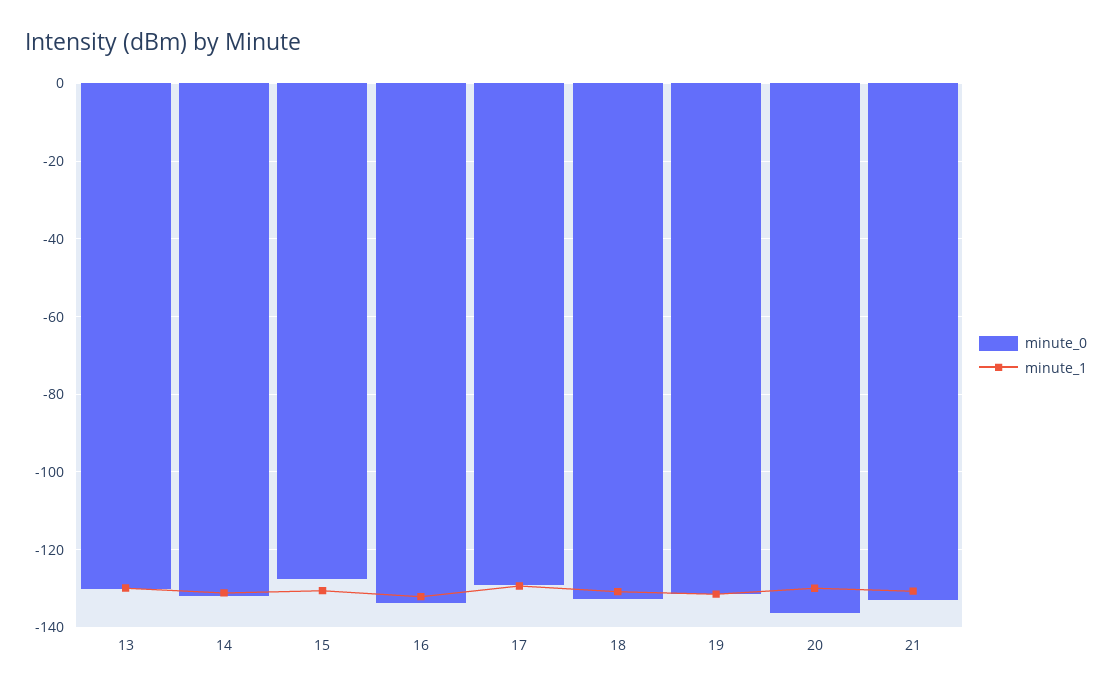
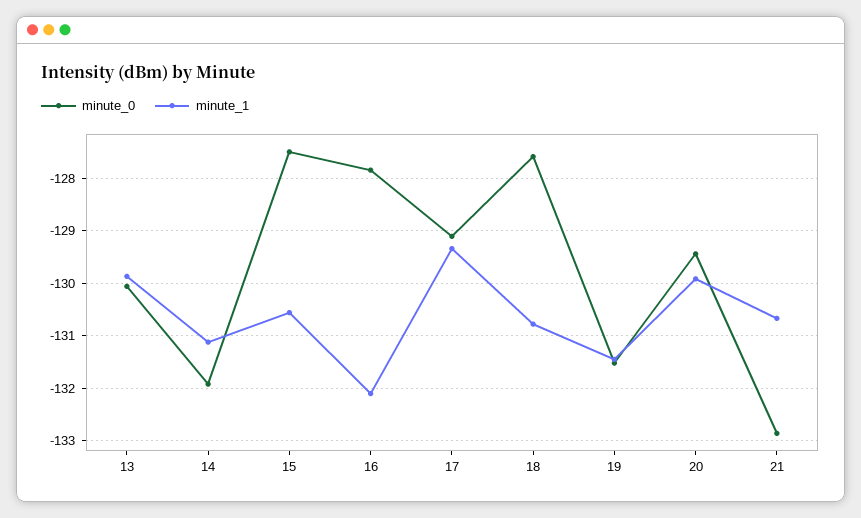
minute_0, 16: -134 -> -127.8
minute_0, 18: -132 -> -127.6
minute_0, 20: -136 -> -129.4

